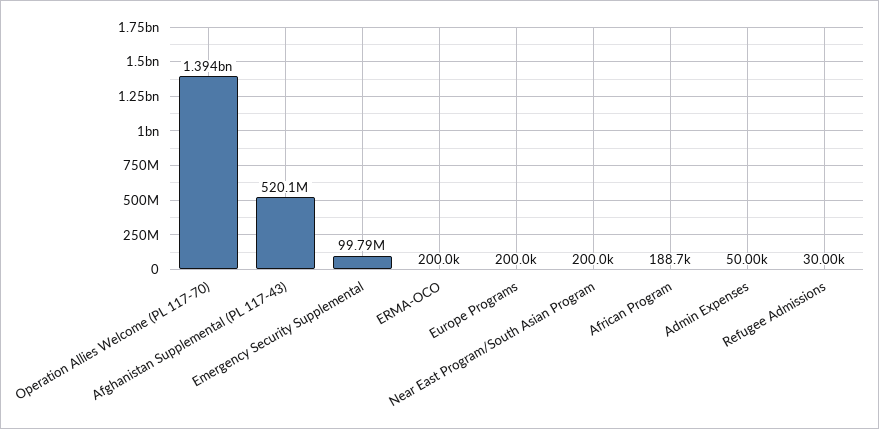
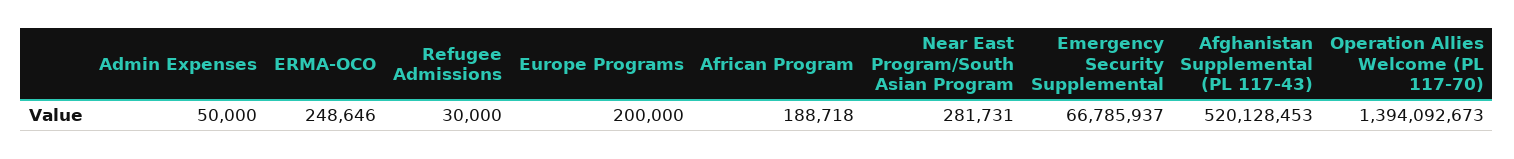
Emergency Security Supplemental: 99790000 -> 66785937
ERMA-OCO: 200000 -> 248646
Near East Program/South Asian Program: 200000 -> 281731

